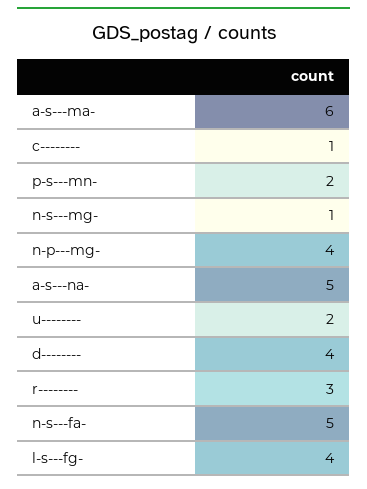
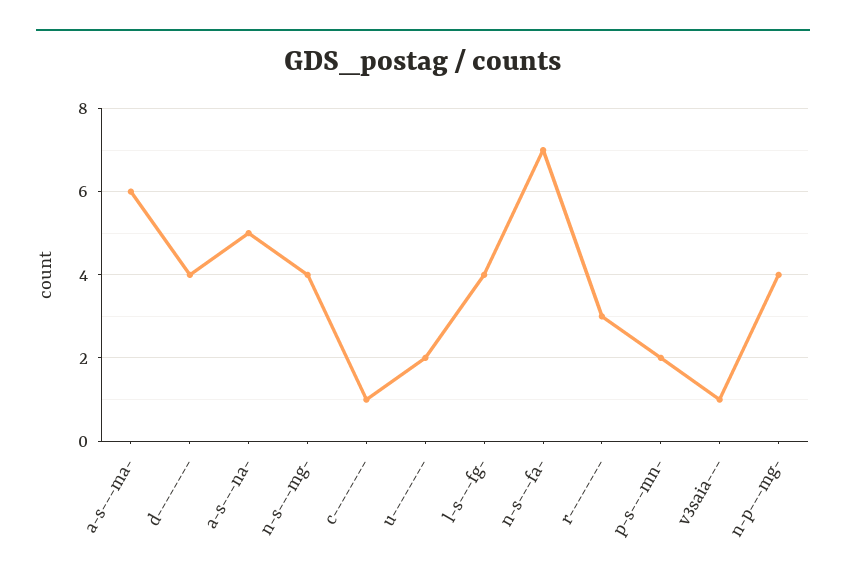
n-s---mg-: 1 -> 4
n-s---fa-: 5 -> 7
v3saia---: none -> 1

